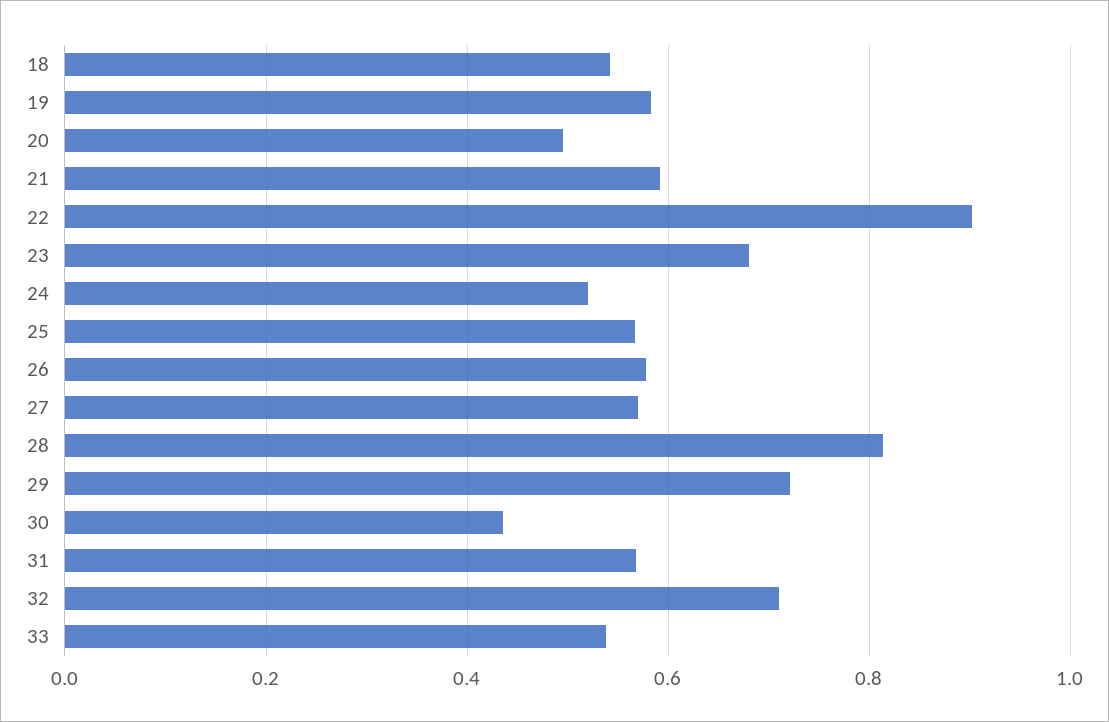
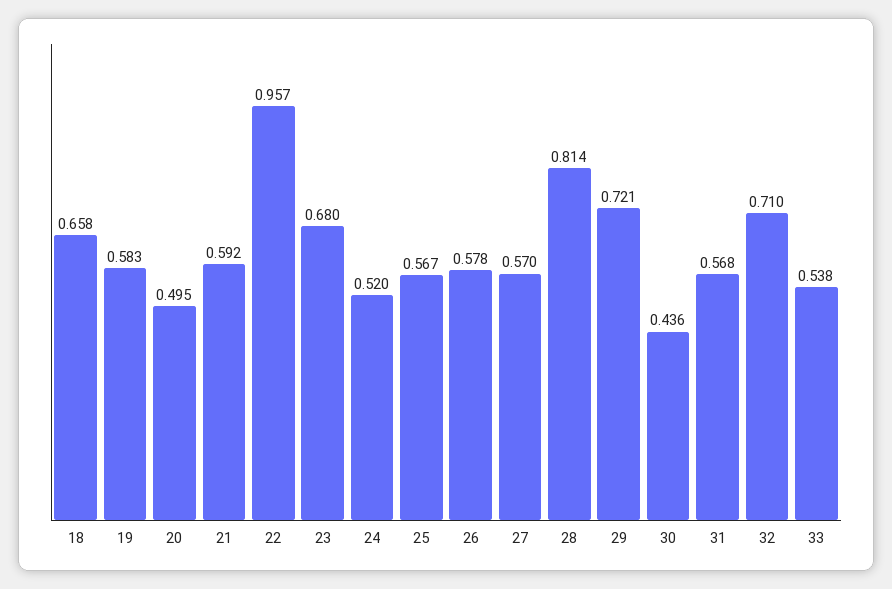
18: 0.54 -> 0.658
22: 0.9 -> 0.957

